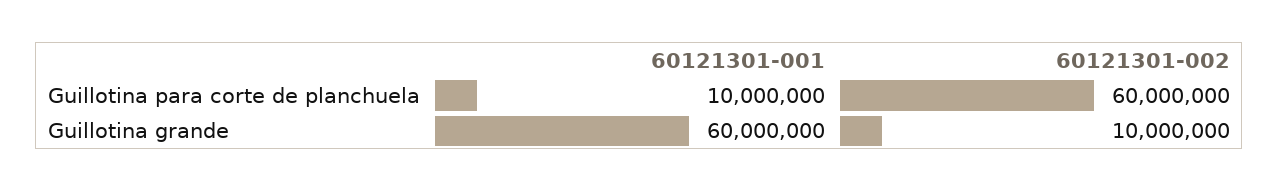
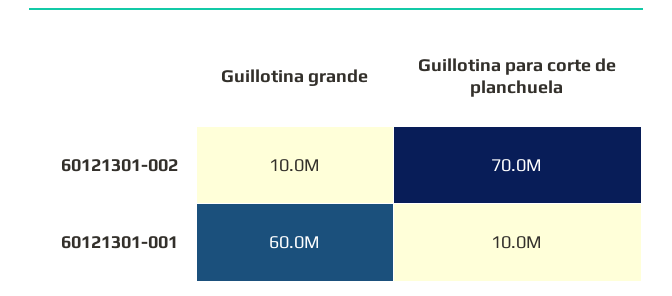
60121301-002, Guillotina para corte de planchuela: 60000000 -> 70000000

